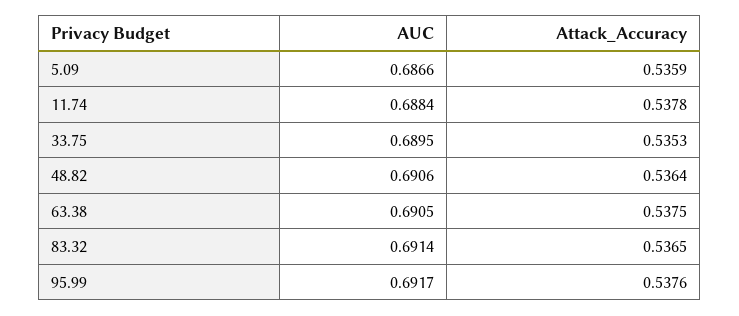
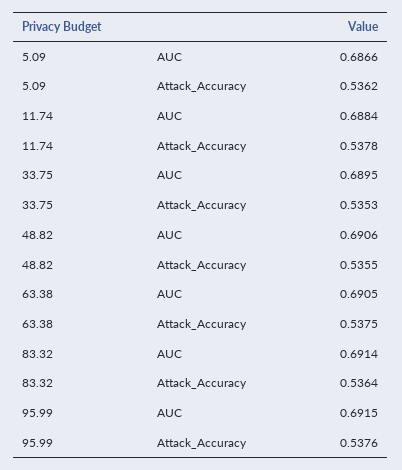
Attack_Accuracy, 5.09: 0.5359 -> 0.5362
Attack_Accuracy, 48.82: 0.5364 -> 0.5355
Attack_Accuracy, 83.32: 0.5365 -> 0.5364
AUC, 95.99: 0.6917 -> 0.6915

